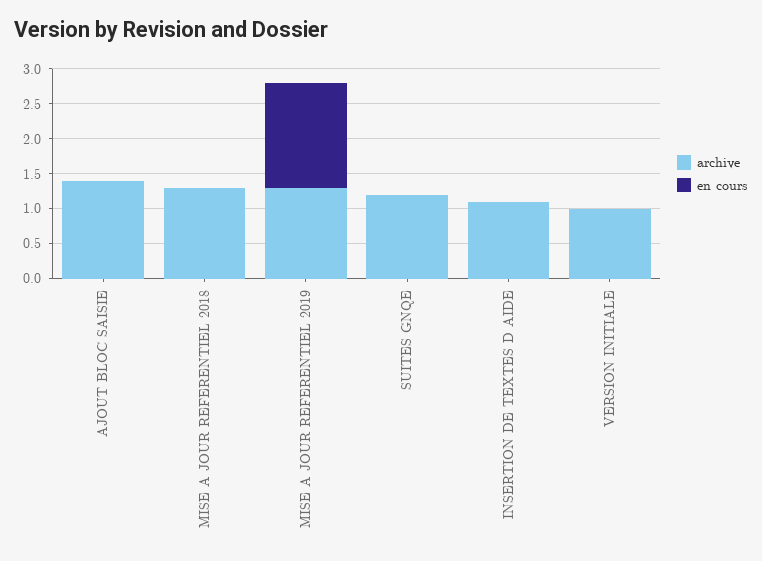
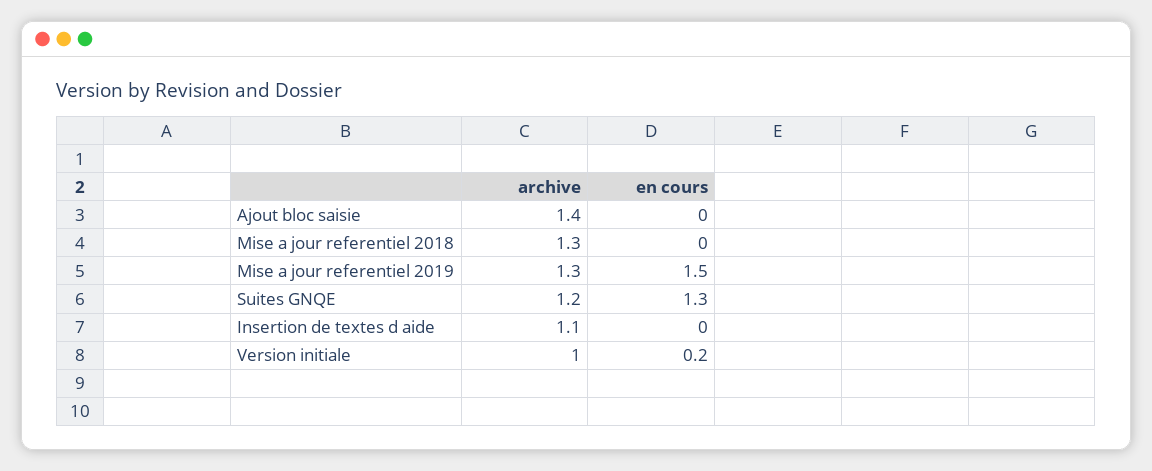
en cours, SUITES GNQE: 0 -> 1.3
en cours, VERSION INITIALE: 0 -> 0.2

